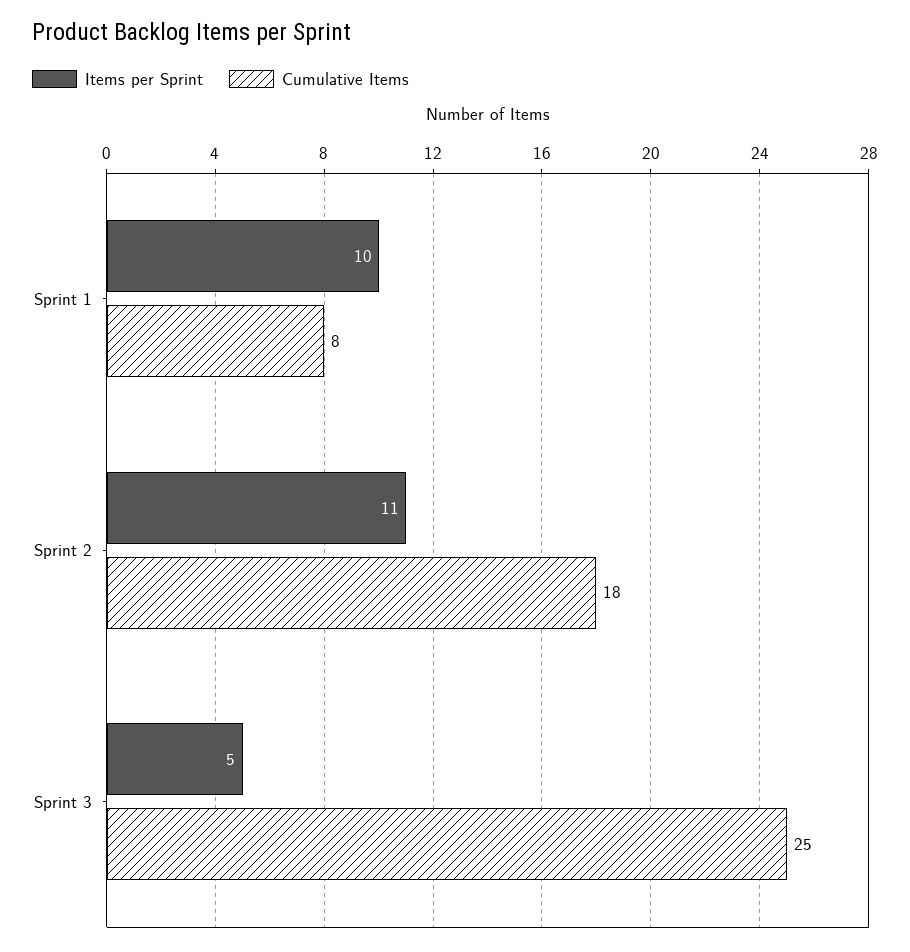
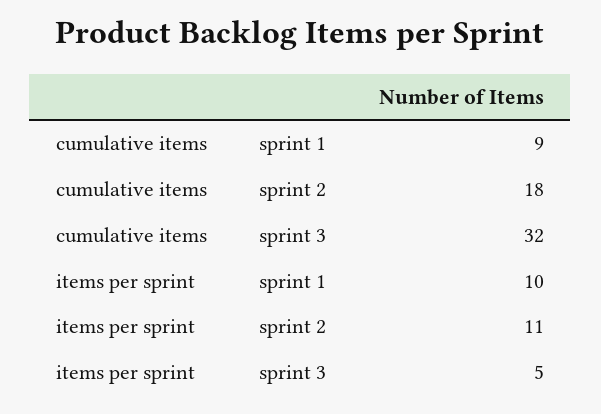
Cumulative Items, Sprint 1: 8 -> 9
Cumulative Items, Sprint 3: 25 -> 32

